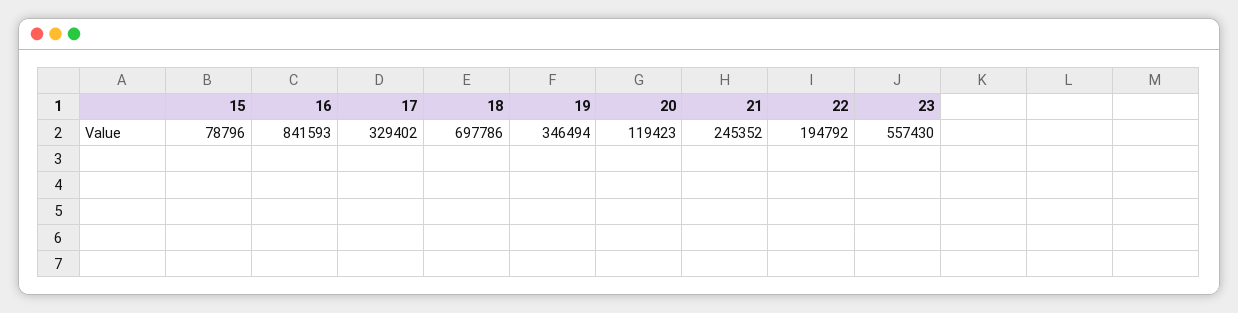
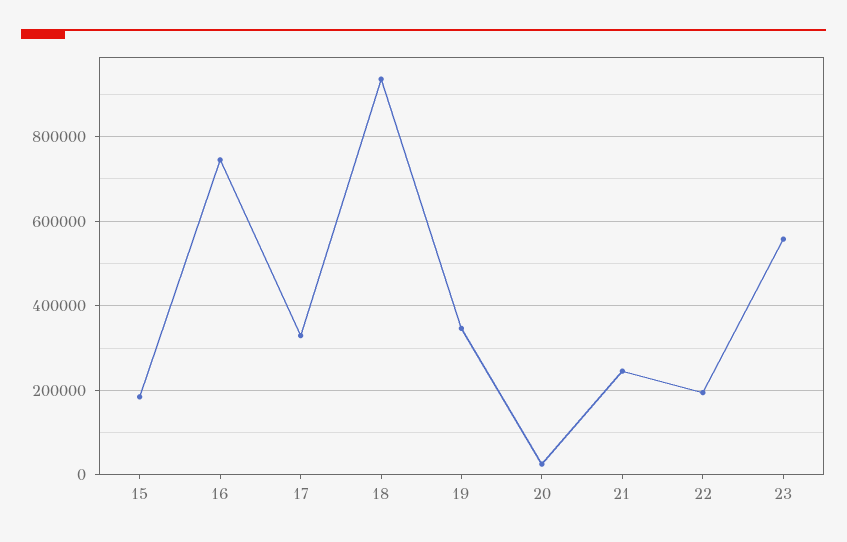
15: 78796 -> 180000
16: 841593 -> 740000
18: 697786 -> 940000
20: 119423 -> 20000

